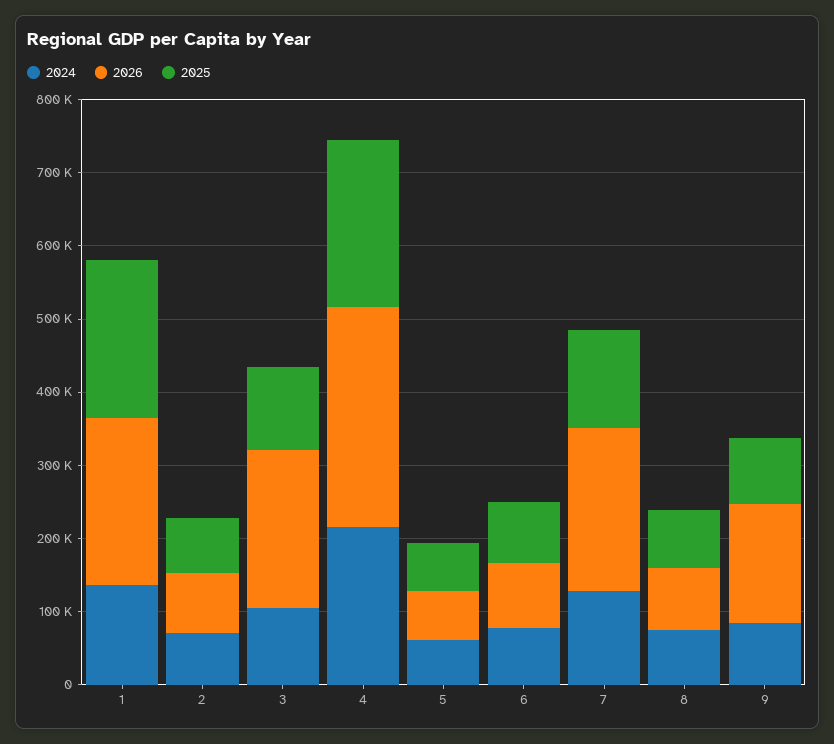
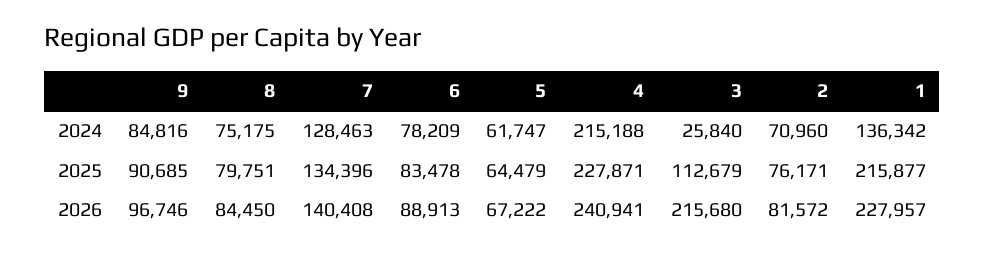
2024, 3: 100000 -> 25840
2026, 4: 300000 -> 240941
2026, 7: 220000 -> 140408
2026, 9: 160000 -> 96746

